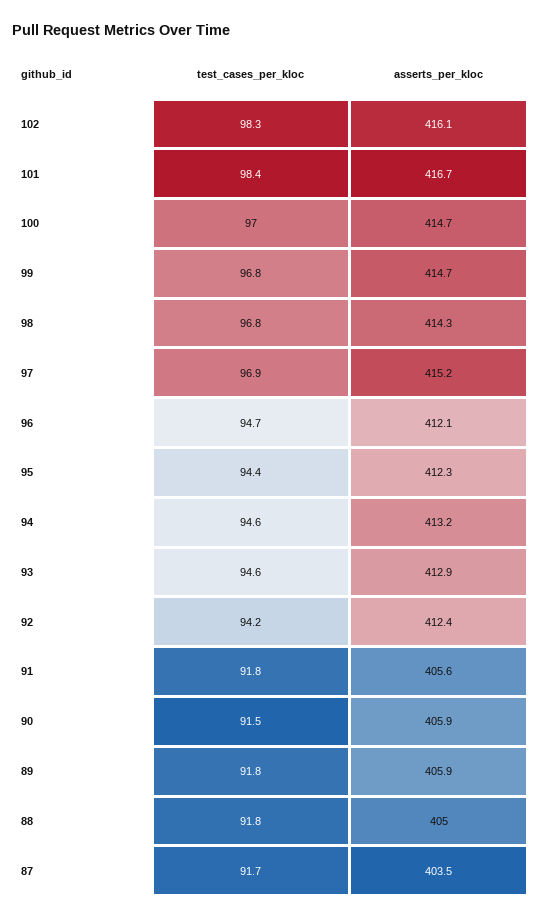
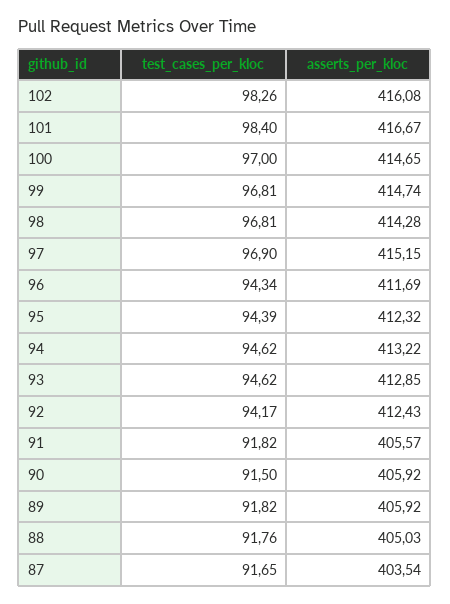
test_cases_per_kloc, 96: 94.7 -> 94.34
asserts_per_kloc, 96: 412.1 -> 411.69

